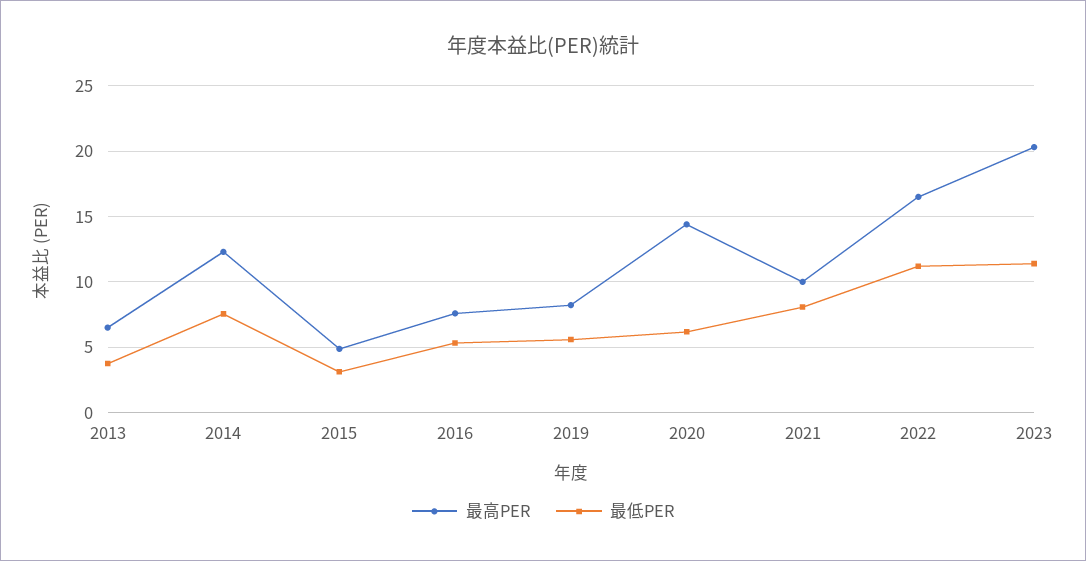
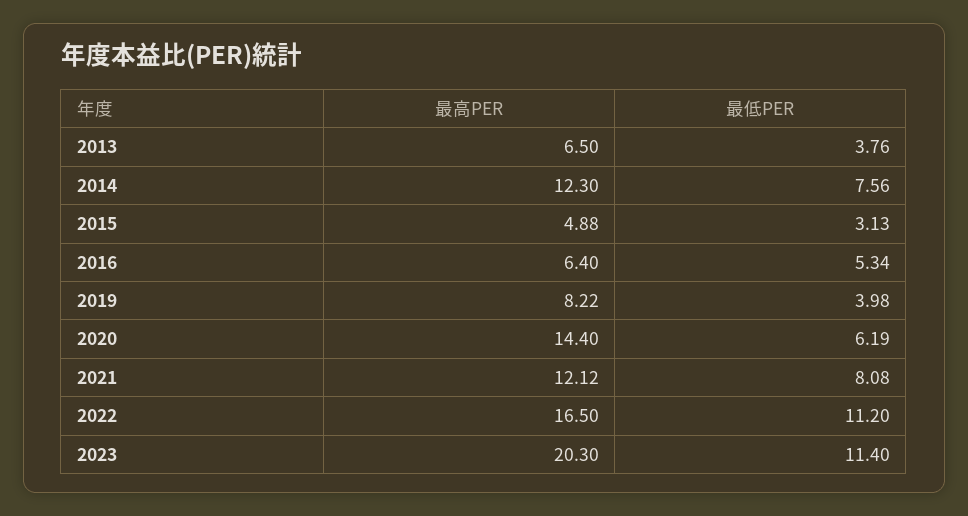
最高PER, 2016: 7.5 -> 6.4
最低PER, 2019: 5.5 -> 3.98
最高PER, 2021: 10 -> 12.12

